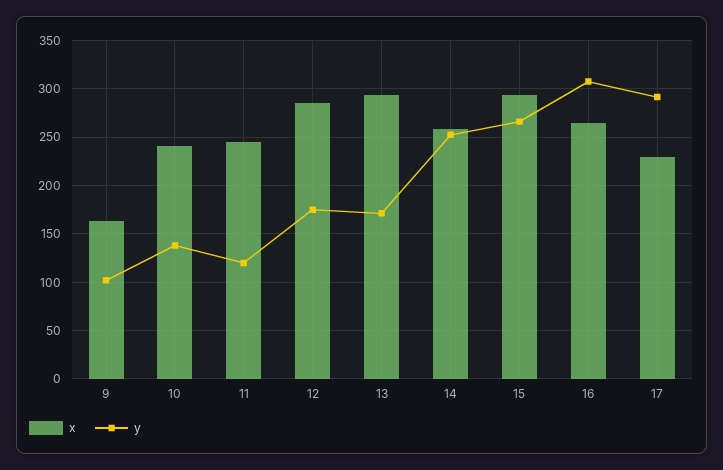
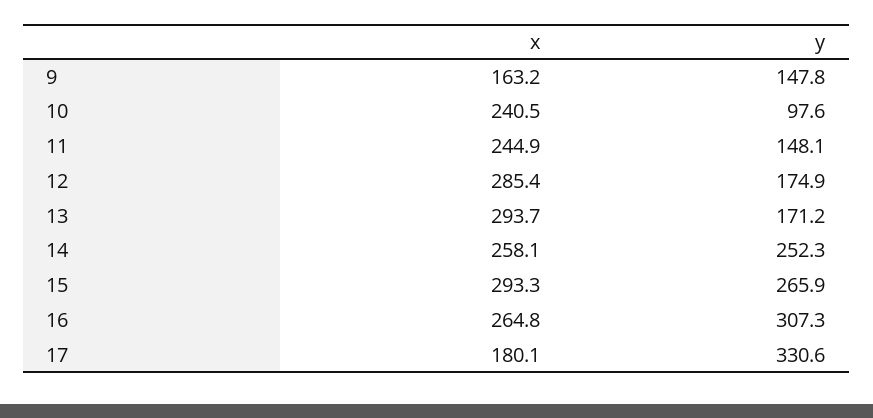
y, 9: 100 -> 147.8
y, 10: 140 -> 97.6
y, 11: 120 -> 148.1
x, 17: 230 -> 180.1
y, 17: 290 -> 330.6

